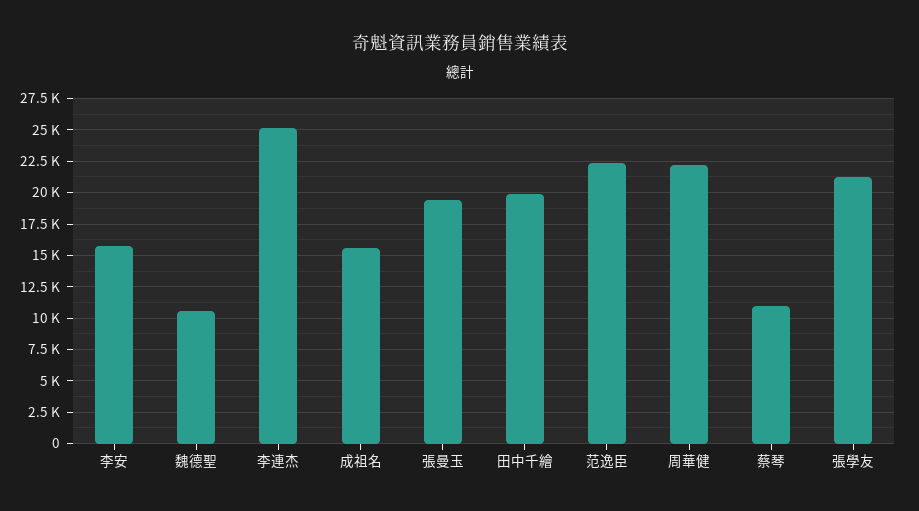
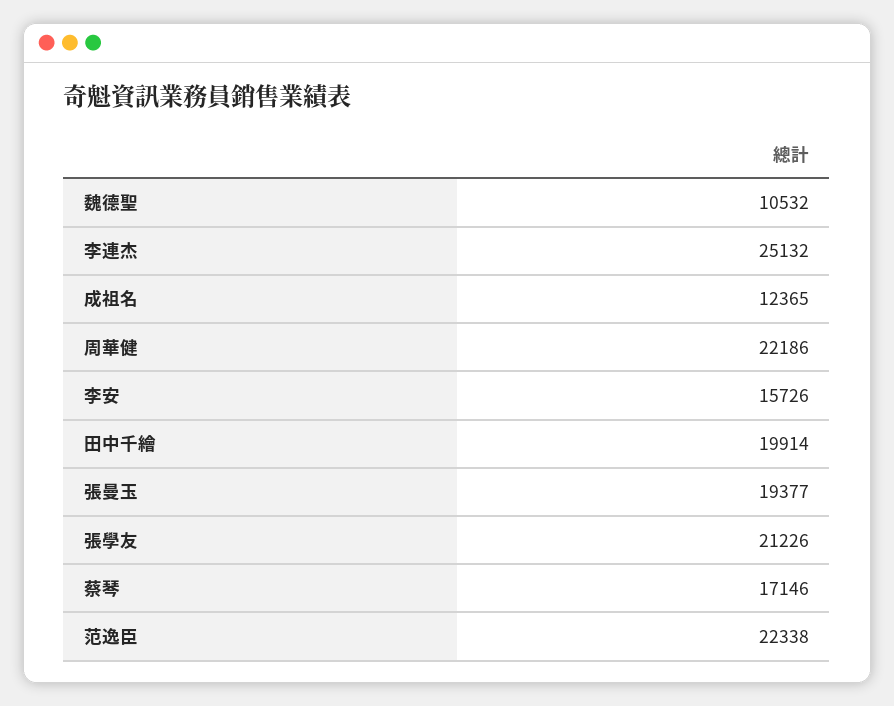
成祖名: 15500 -> 12365
蔡琴: 11000 -> 17146

